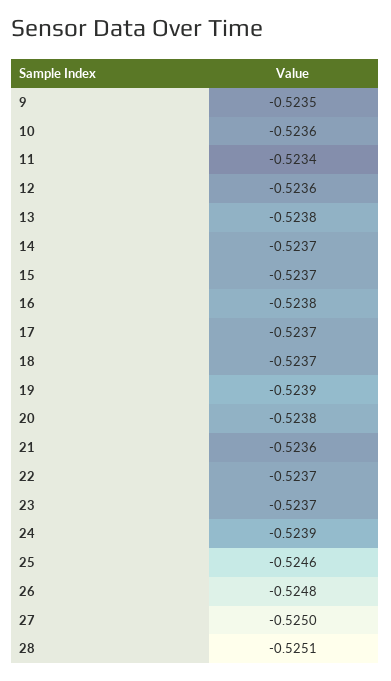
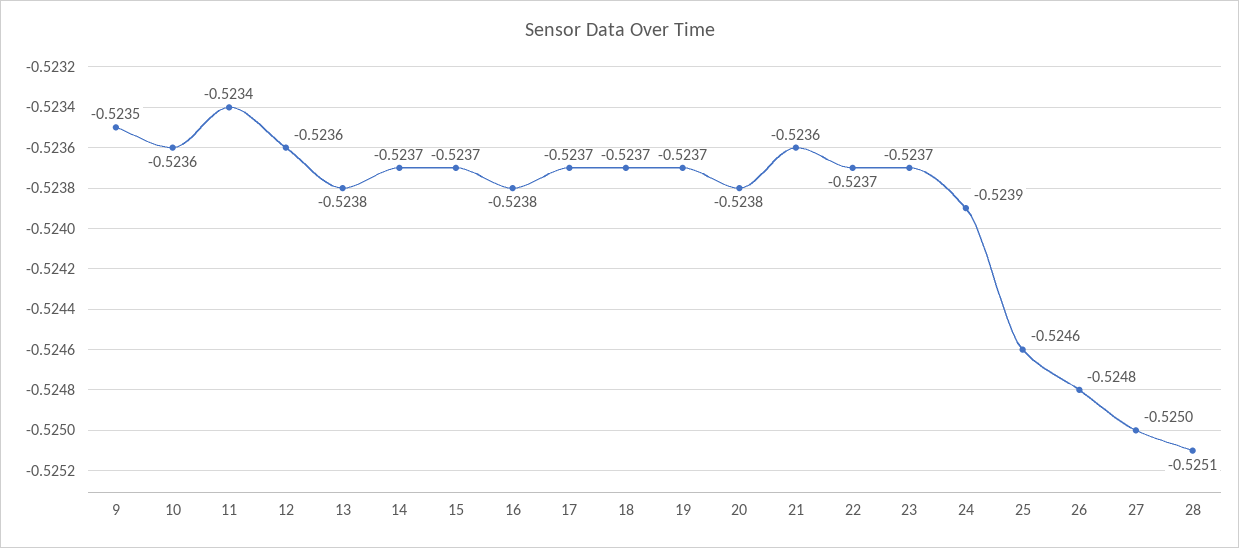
19: -0.5239 -> -0.5237

